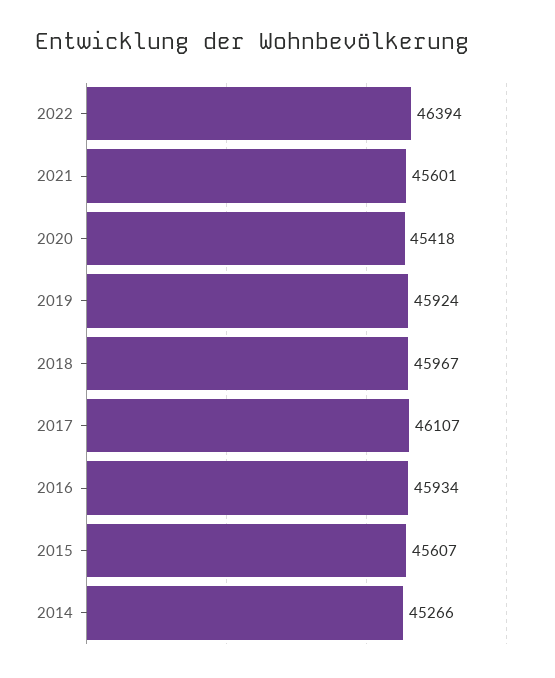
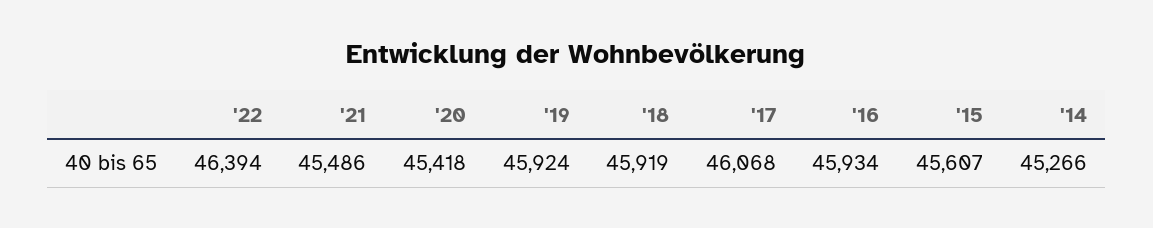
2021: 45601 -> 45486
2018: 45967 -> 45919
2017: 46107 -> 46068

